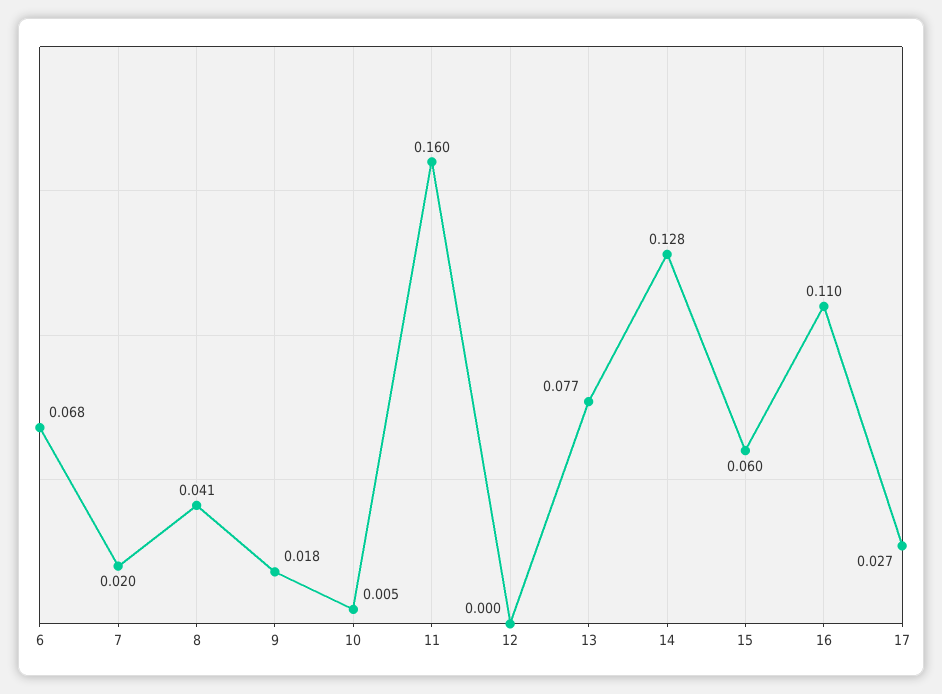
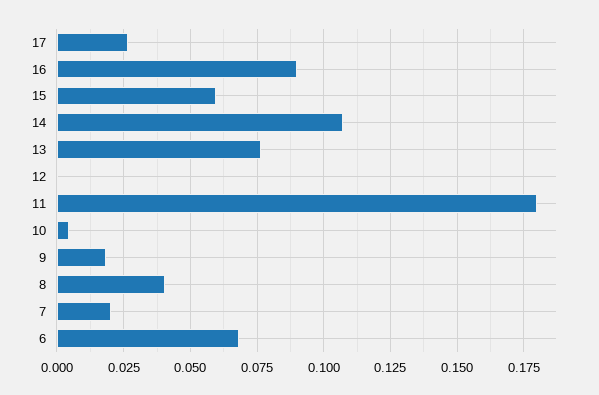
11: 0.16 -> 0.18
14: 0.128 -> 0.1075
16: 0.11 -> 0.09

